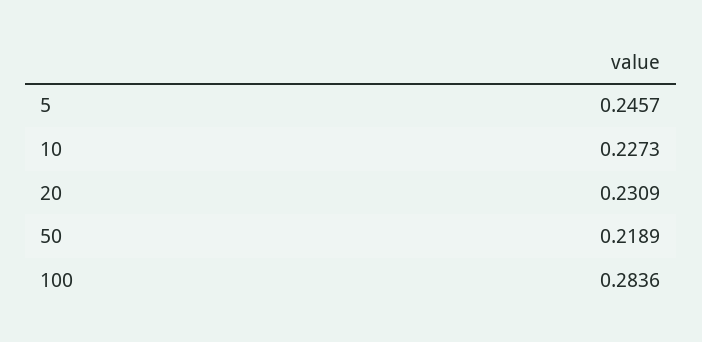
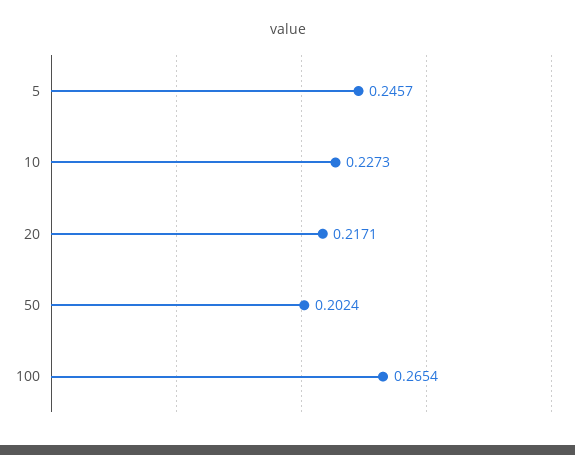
20: 0.2309 -> 0.2171
50: 0.2189 -> 0.2024
100: 0.2836 -> 0.2654

